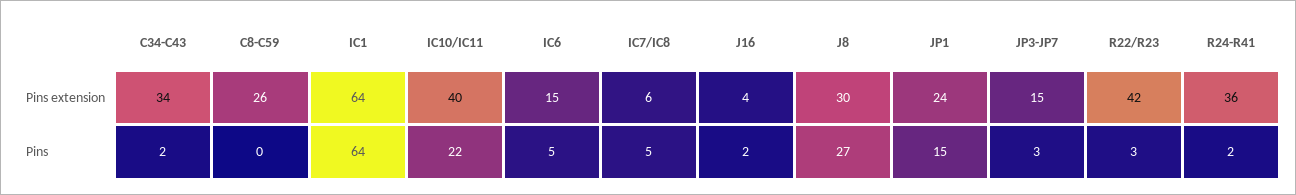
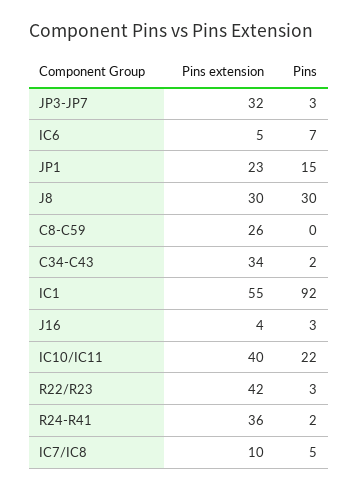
IC1, Pins extension: 64 -> 55
IC6, Pins extension: 15 -> 5
IC7/IC8, Pins extension: 6 -> 10
JP1, Pins extension: 24 -> 23
JP3-JP7, Pins extension: 15 -> 32
IC1, Pins: 64 -> 92
IC6, Pins: 5 -> 7
J16, Pins: 2 -> 3
J8, Pins: 27 -> 30

